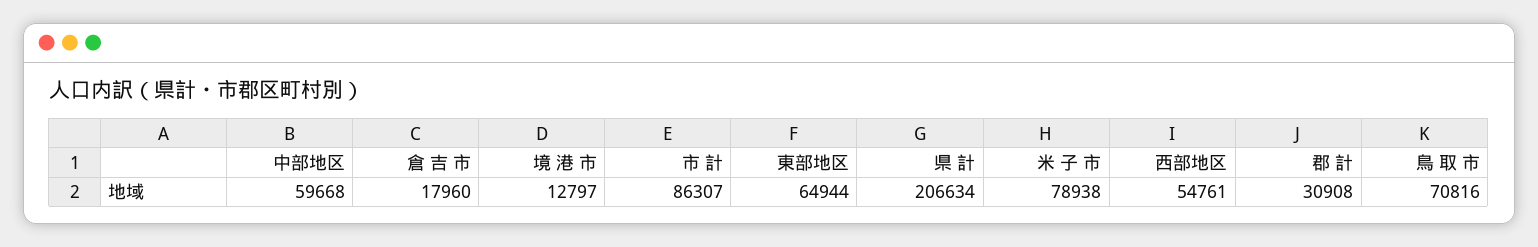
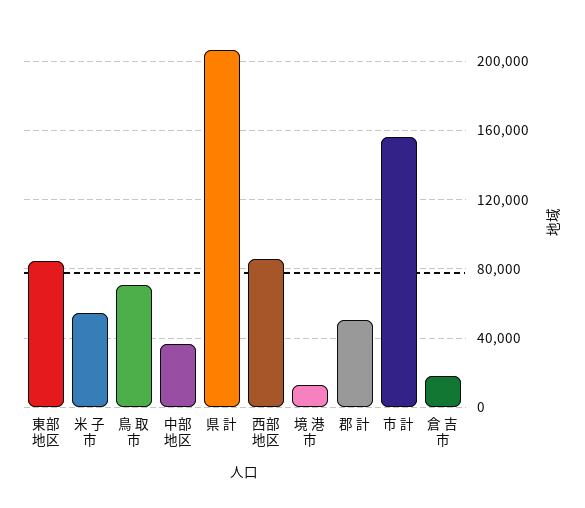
中部地区: 59668 -> 35000
市 計: 86307 -> 155000
東部地区: 64944 -> 85000
米 子 市: 78938 -> 55000
西部地区: 54761 -> 85000
郡 計: 30908 -> 50000

